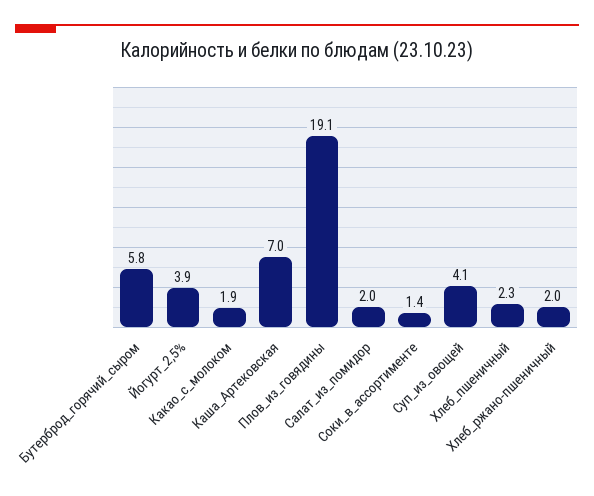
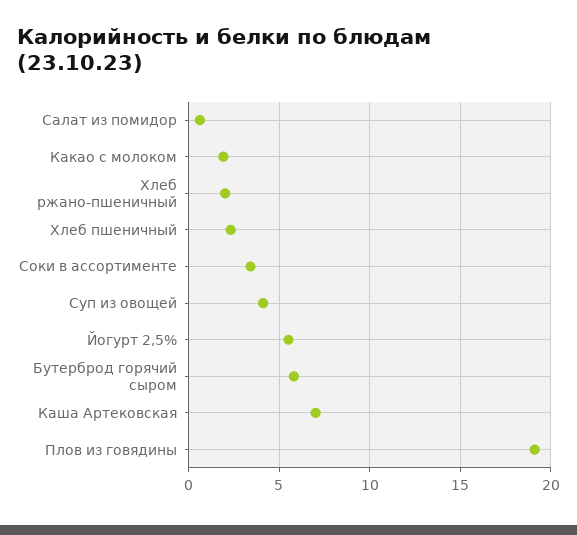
Йогурт_2,5%: 3.9 -> 5.5
Салат_из_помидор: 2 -> 0.5
Соки_в_ассортименте: 1.4 -> 3.5

